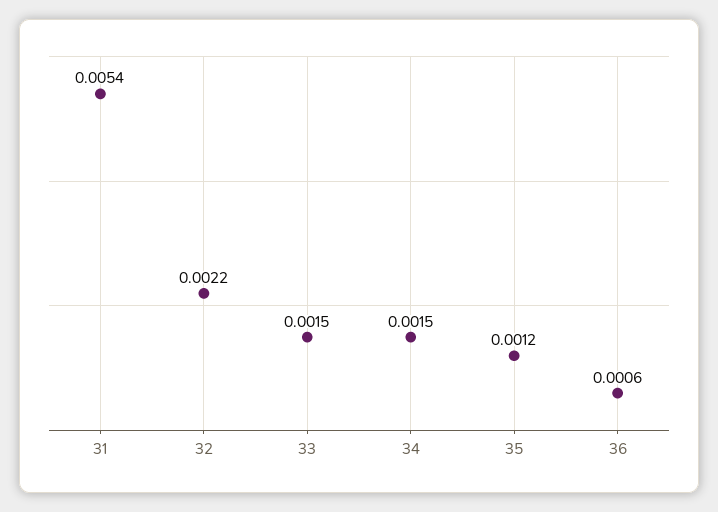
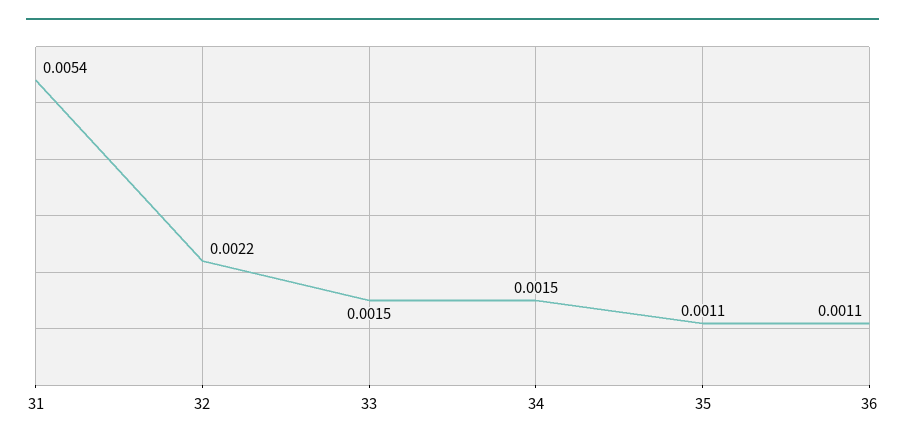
35: 0.0012 -> 0.0011
36: 0.0006 -> 0.0011

